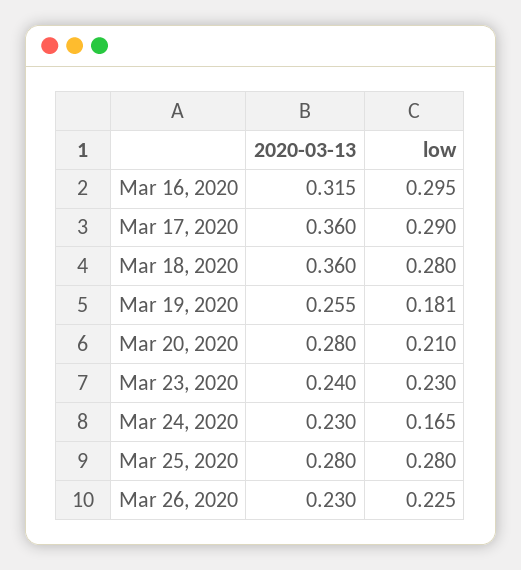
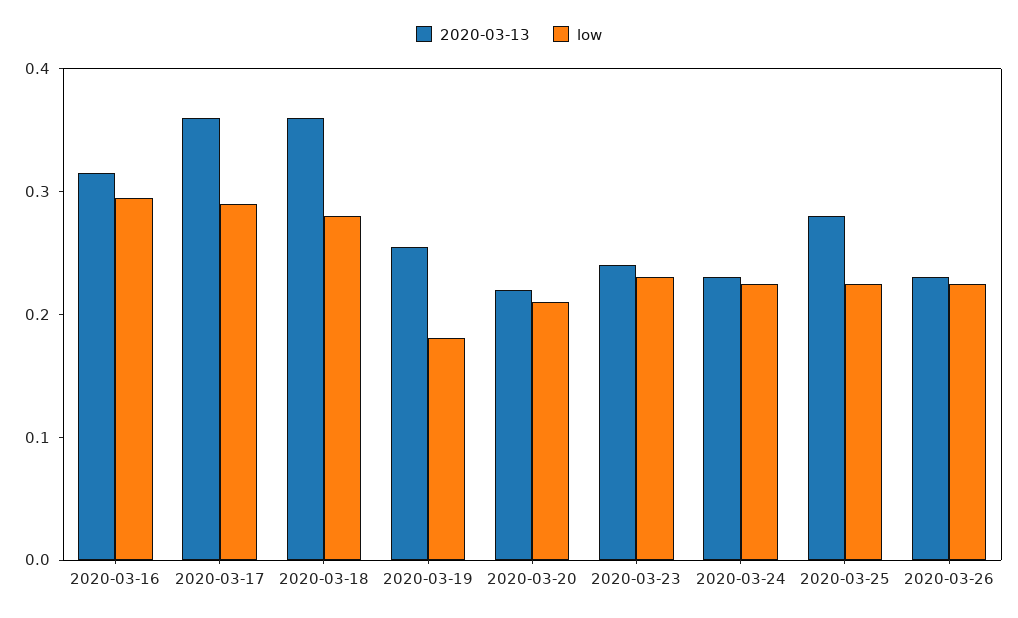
2020-03-13, Mar 20, 2020: 0.28 -> 0.22
low, Mar 24, 2020: 0.165 -> 0.22
low, Mar 25, 2020: 0.28 -> 0.22

